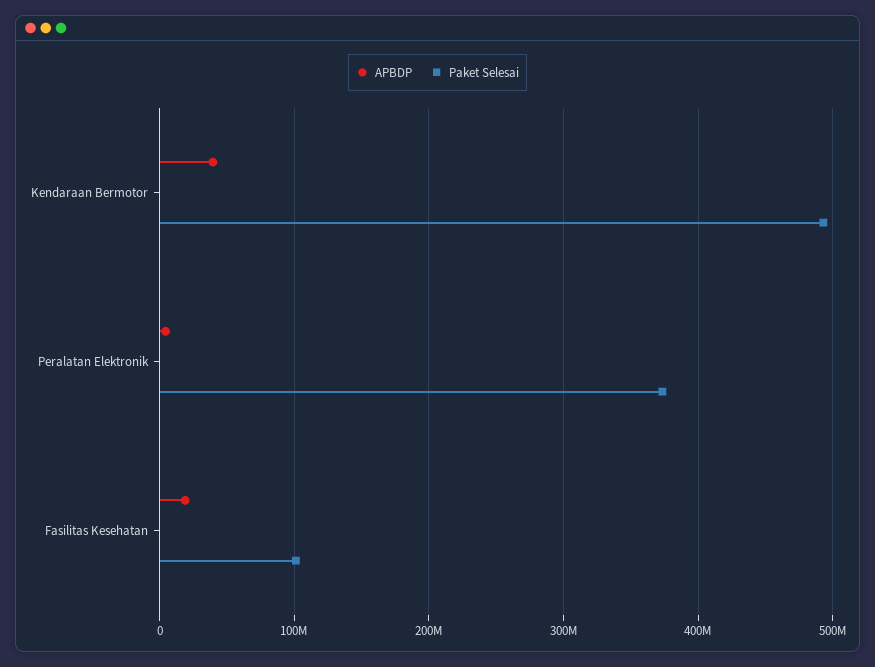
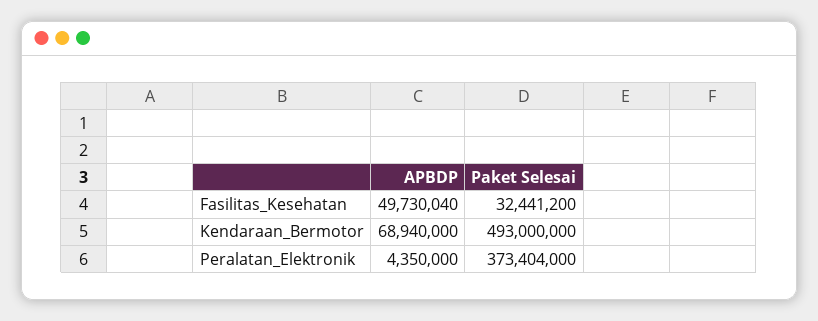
APBDP, Kendaraan Bermotor: 40000000 -> 68940000
APBDP, Fasilitas Kesehatan: 20000000 -> 49730040
Paket Selesai, Fasilitas Kesehatan: 100000000 -> 32441200

